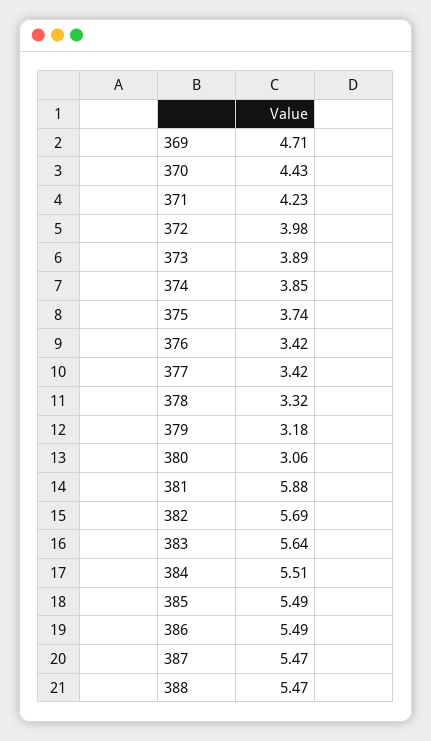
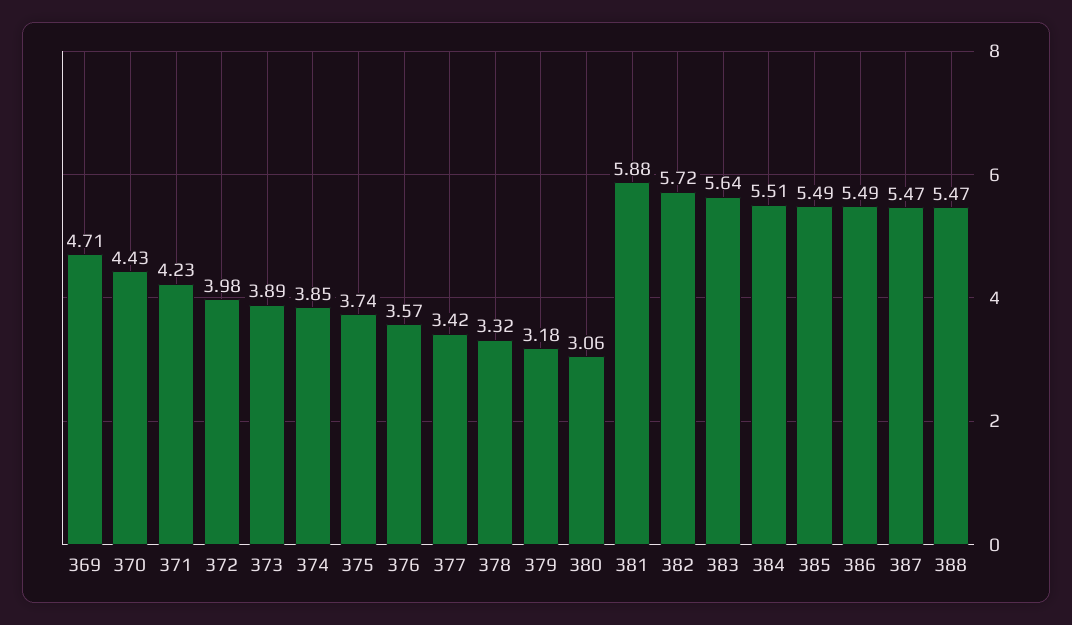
376: 3.42 -> 3.57
382: 5.69 -> 5.72

